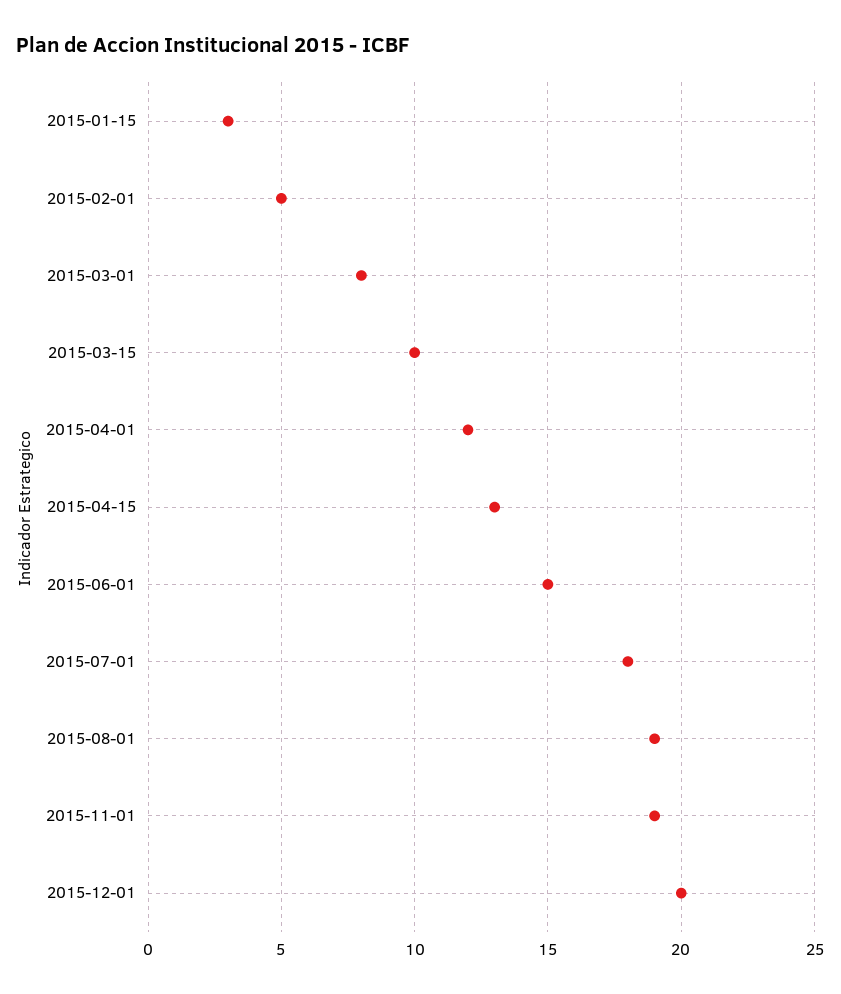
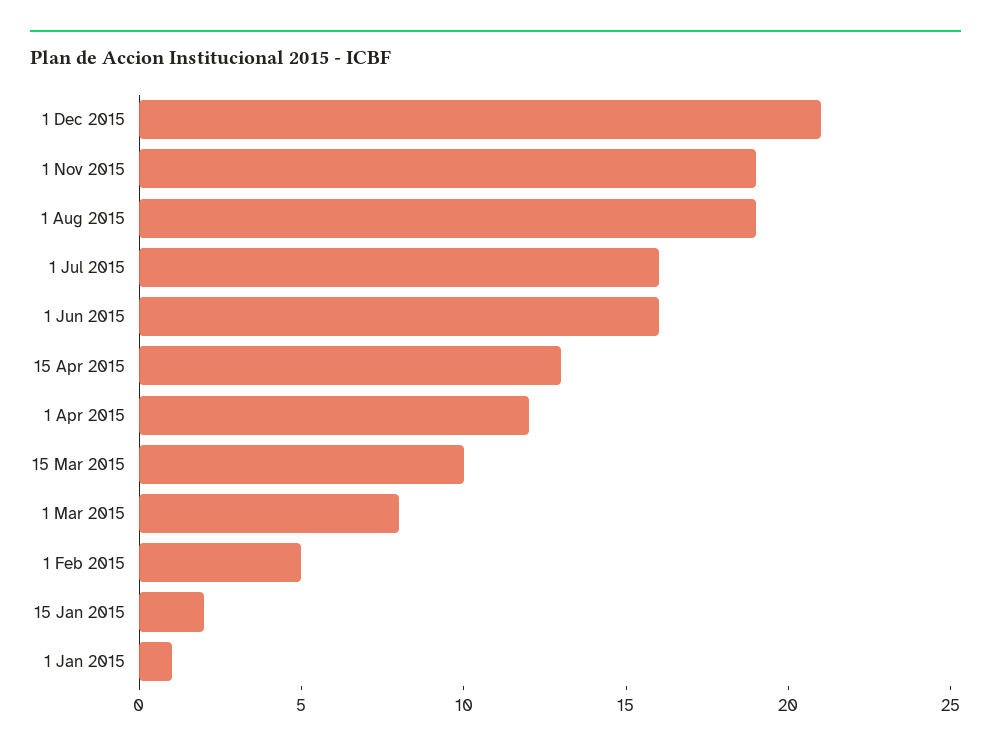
2015-01-15: 3 -> 2
2015-06-01: 15 -> 16
2015-07-01: 18 -> 16
2015-12-01: 20 -> 21
1 Jan 2015: none -> 1

